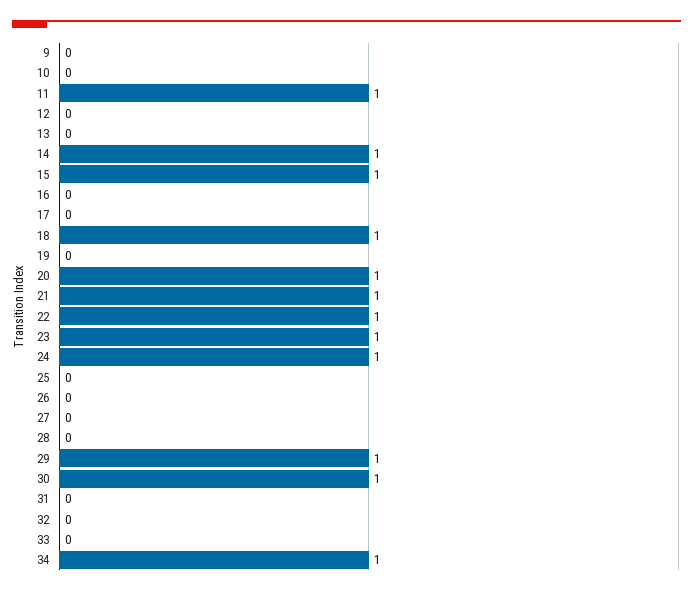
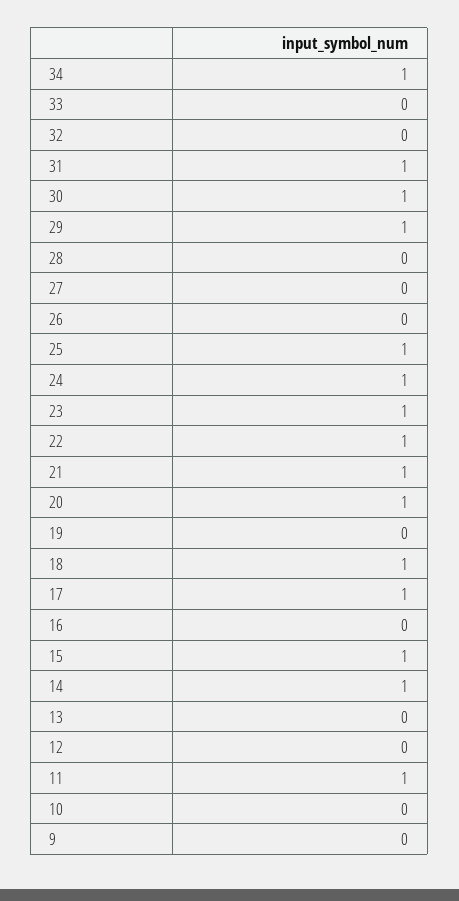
17: 0 -> 1
25: 0 -> 1
31: 0 -> 1

